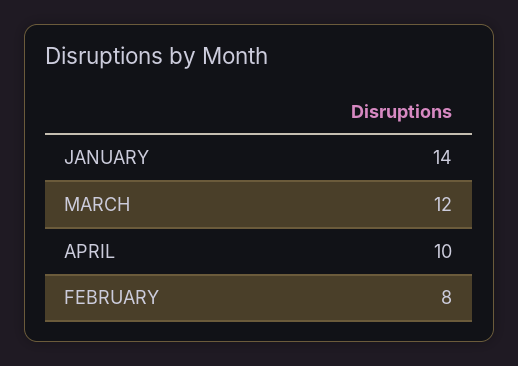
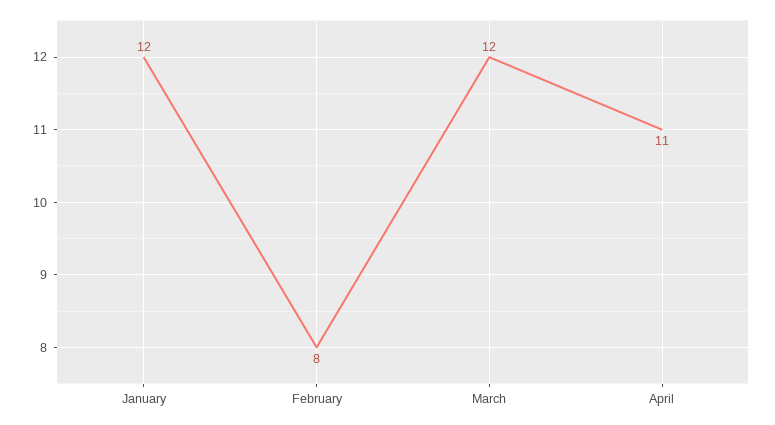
JANUARY: 14 -> 12
APRIL: 10 -> 11

